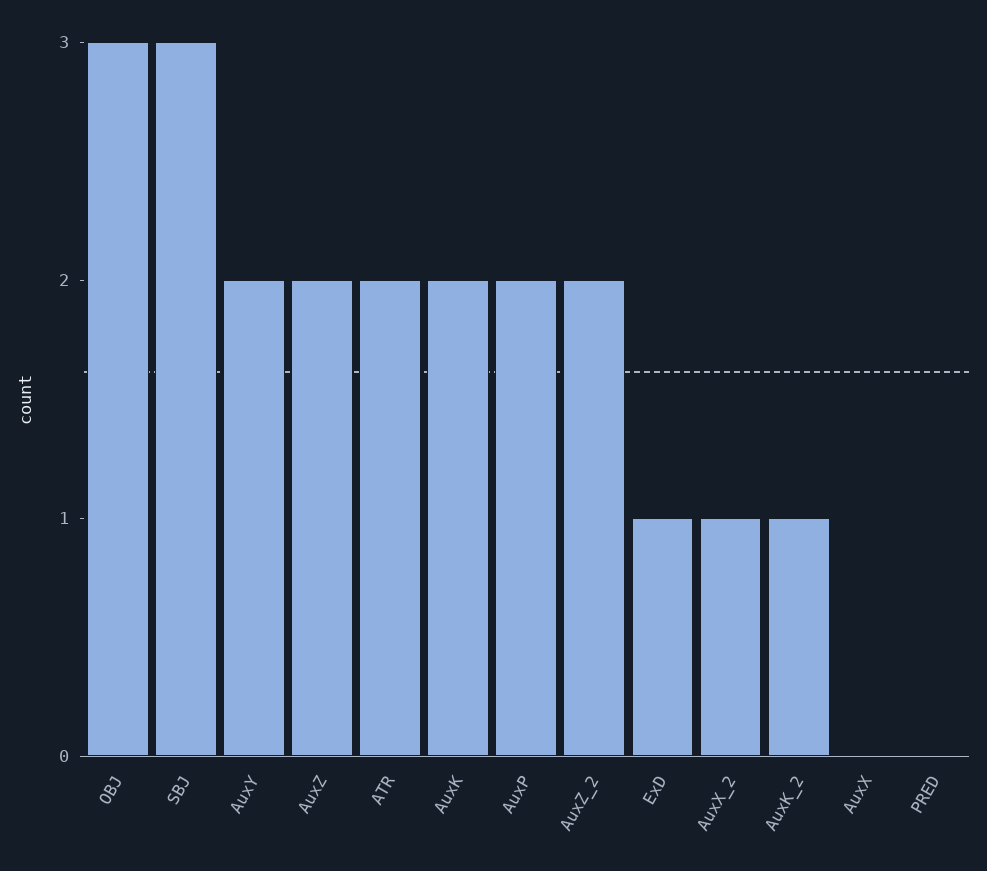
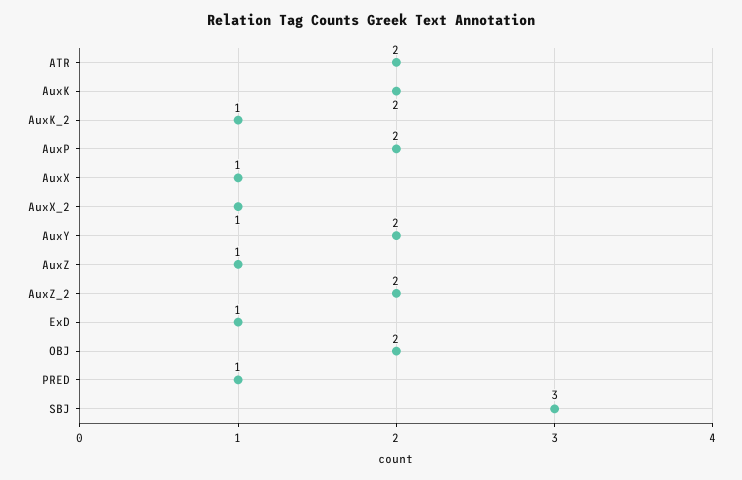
OBJ: 3 -> 2
AuxZ: 2 -> 1
AuxX: 0 -> 1
PRED: 0 -> 1

